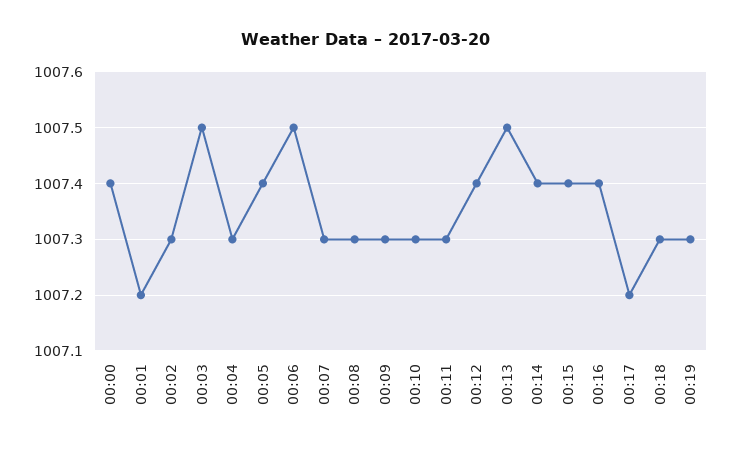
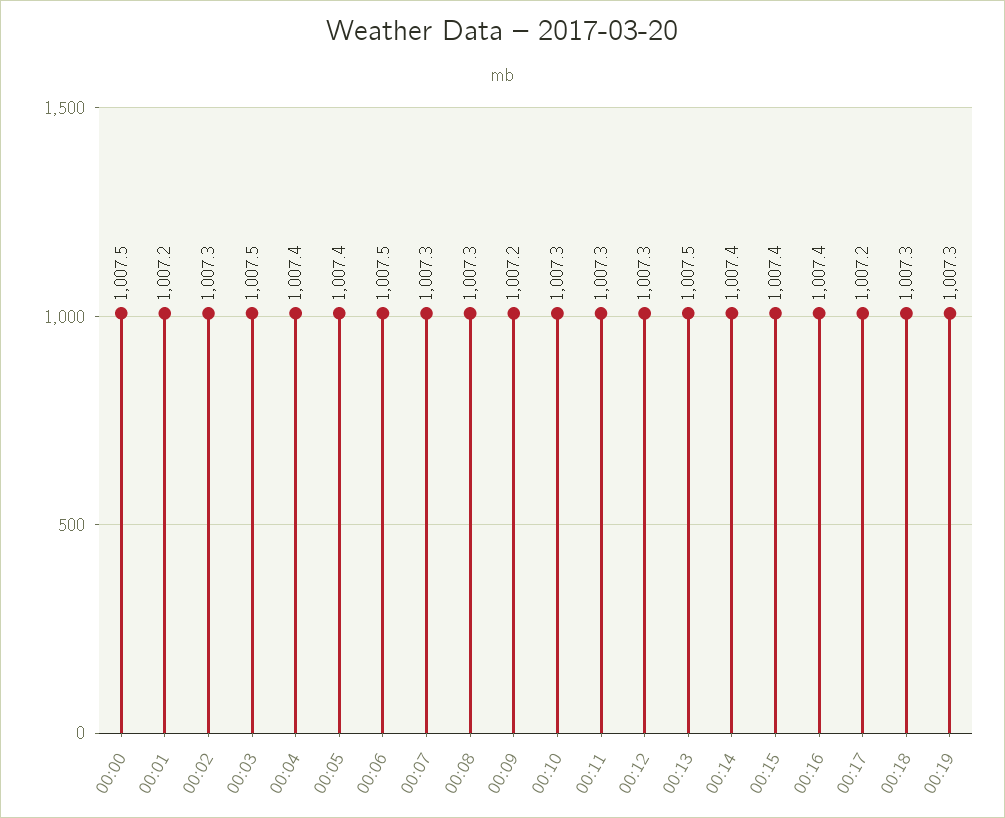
00:00: 1007.4 -> 1007.5
00:04: 1007.3 -> 1007.4
00:09: 1007.3 -> 1007.2
00:12: 1007.4 -> 1007.3

